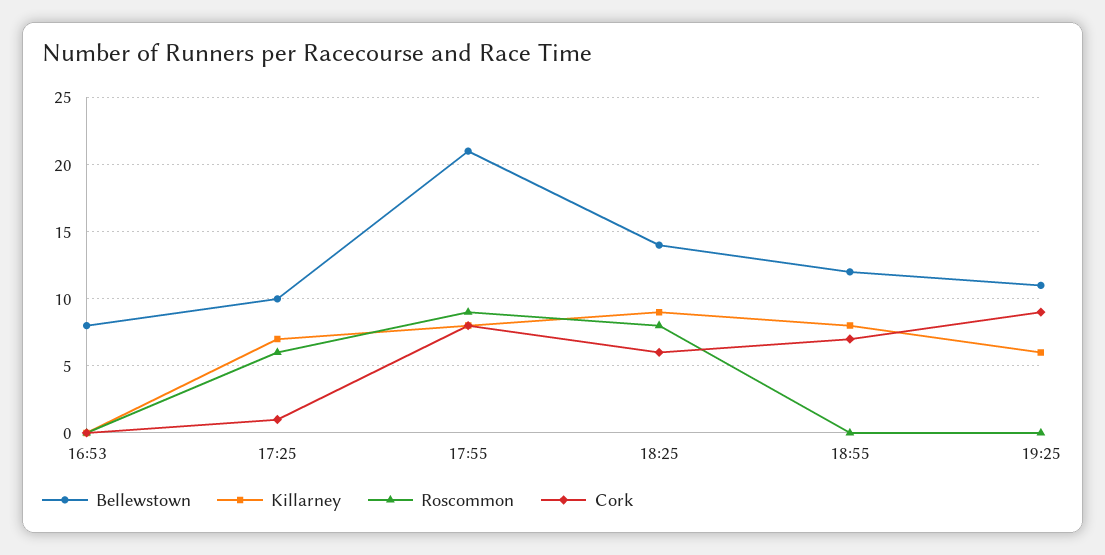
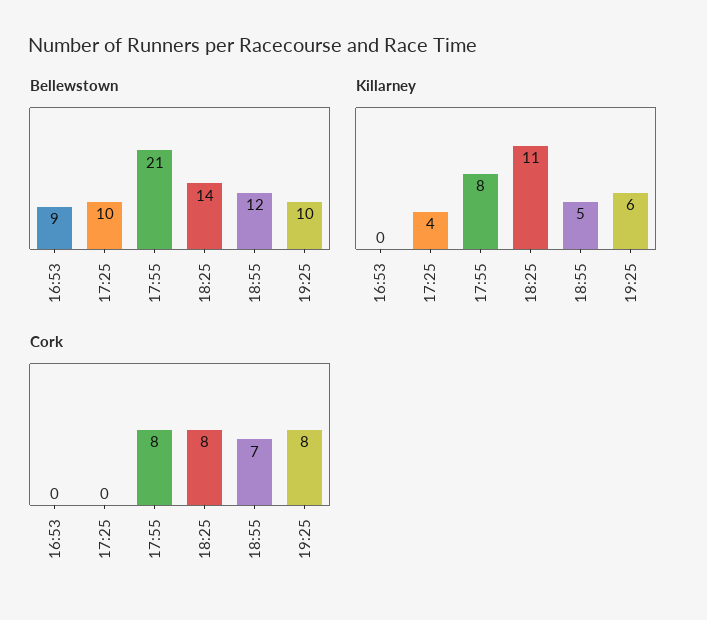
Bellewstown, 16:53: 8 -> 9
Roscommon, 16:53: 0 -> none
Killarney, 17:25: 7 -> 4
Roscommon, 17:25: 6 -> none
Cork, 17:25: 1 -> 0
Roscommon, 17:55: 9 -> none
Killarney, 18:25: 9 -> 11
Roscommon, 18:25: 8 -> none
Cork, 18:25: 6 -> 8
Killarney, 18:55: 8 -> 5
Roscommon, 18:55: 0 -> none
Bellewstown, 19:25: 11 -> 10
Roscommon, 19:25: 0 -> none
Cork, 19:25: 9 -> 8

